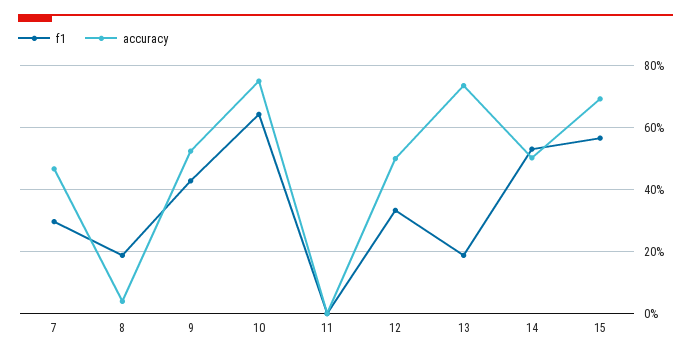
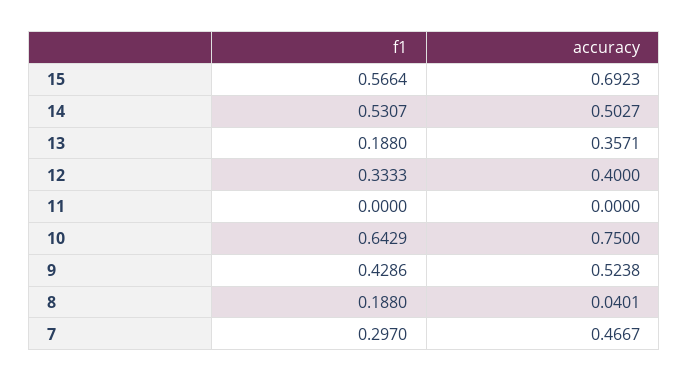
accuracy, 12: 0.5 -> 0.4
accuracy, 13: 0.74 -> 0.3571

